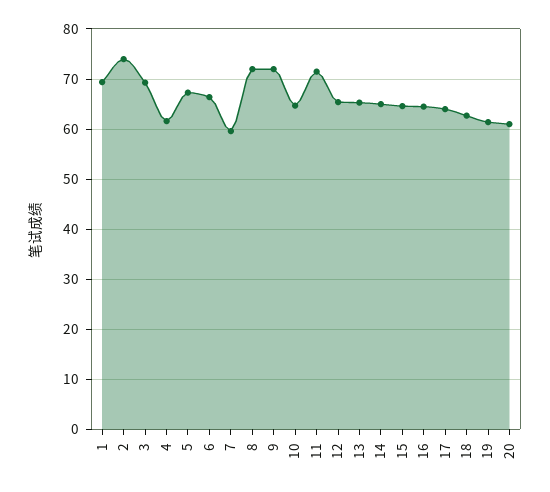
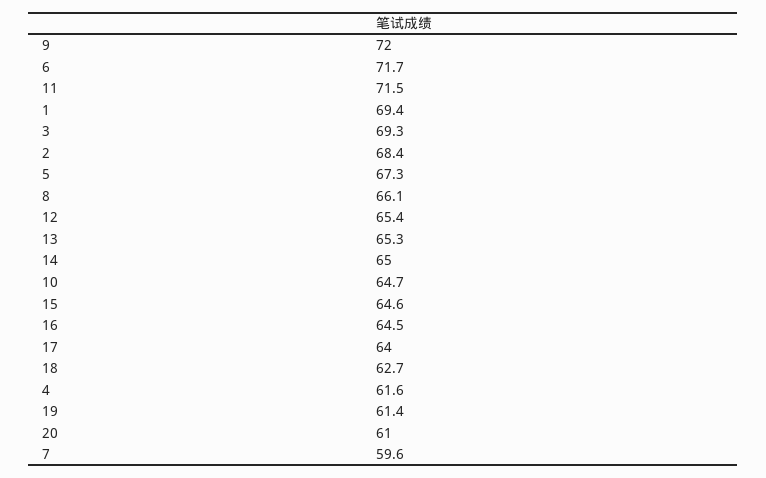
2: 74 -> 68.4
6: 66 -> 71.7
8: 72 -> 66.1

